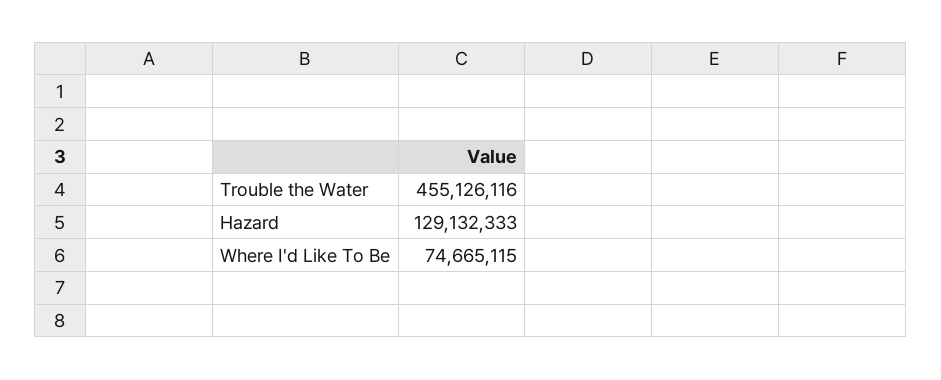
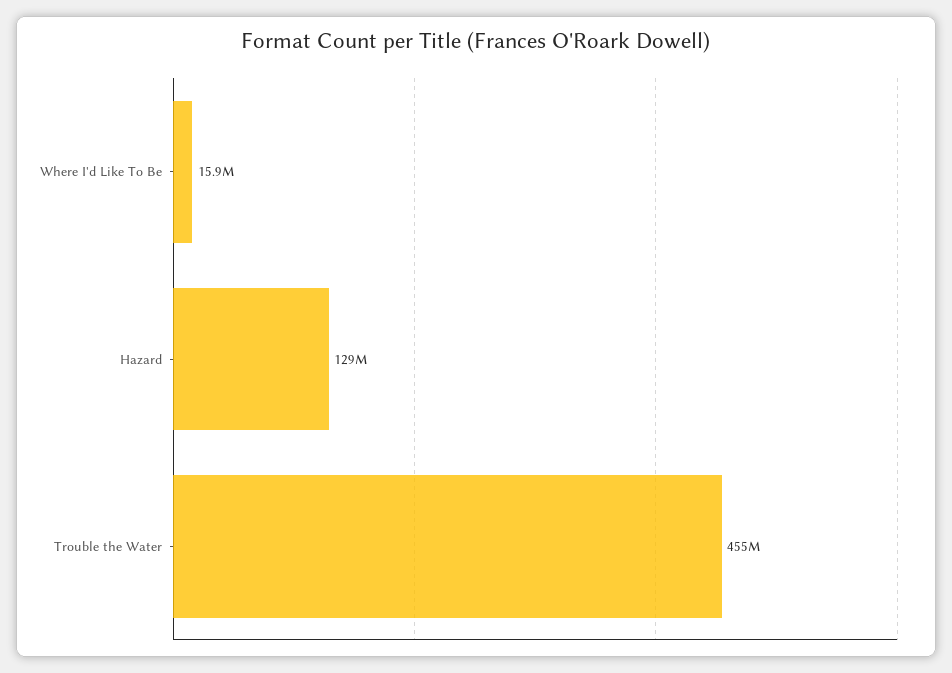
Where I'd Like To Be: 74665115 -> 15900000

